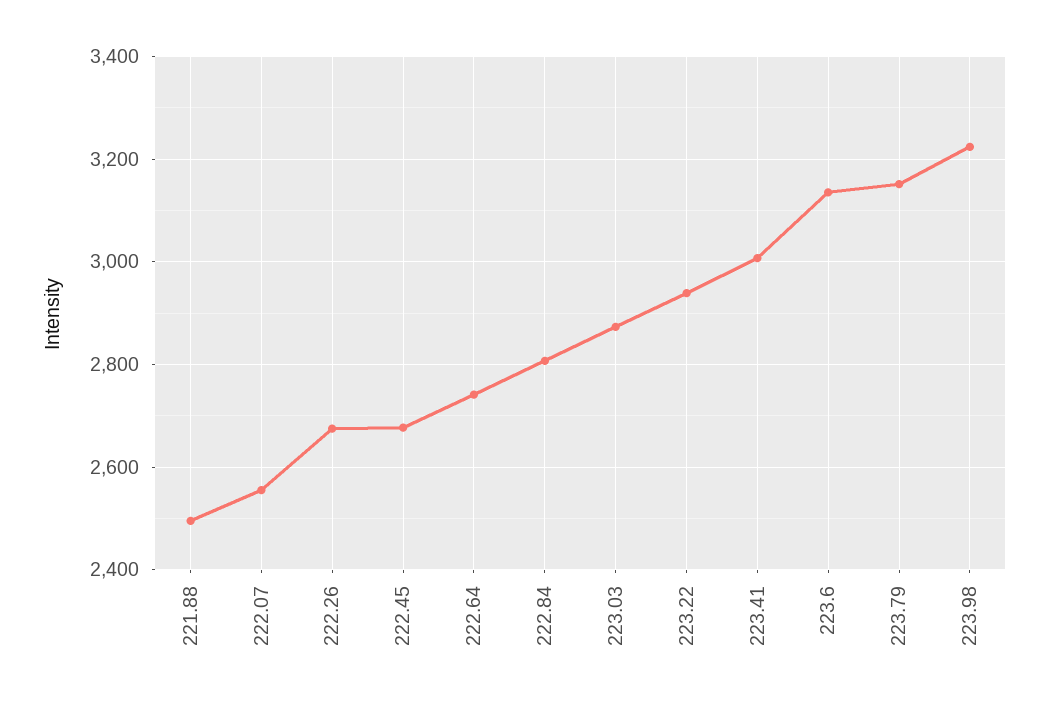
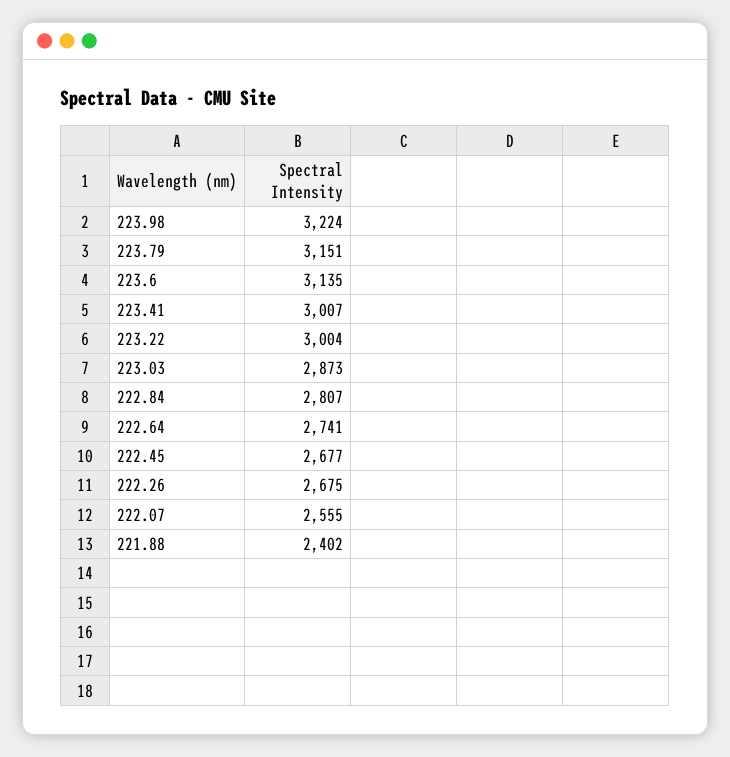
221.88: 2500 -> 2402
223.22: 2940 -> 3004

